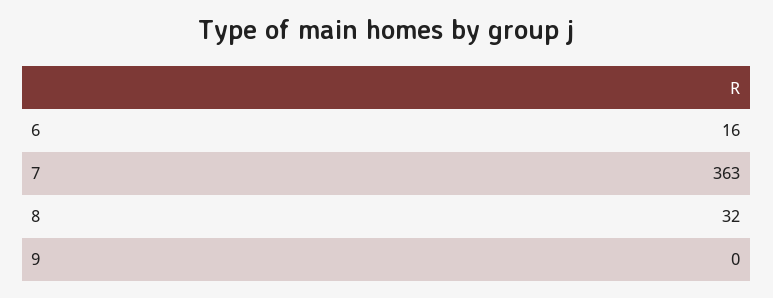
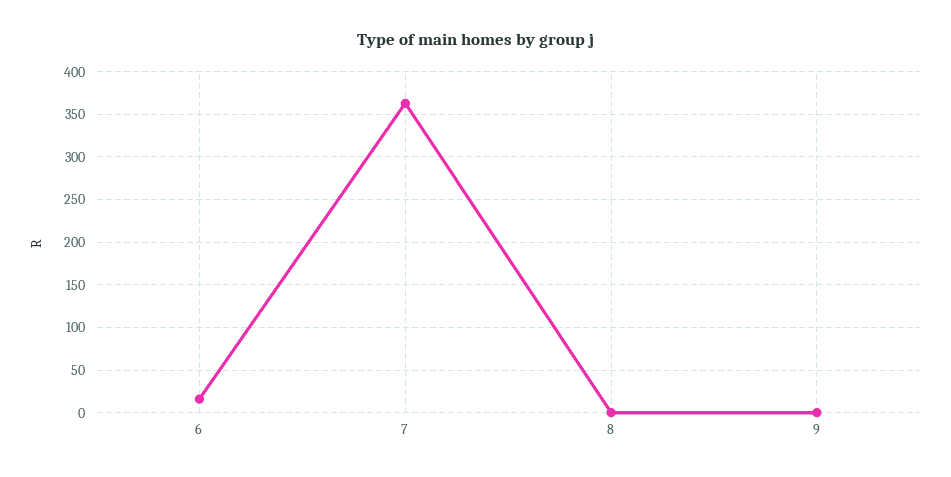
8: 32 -> 0

